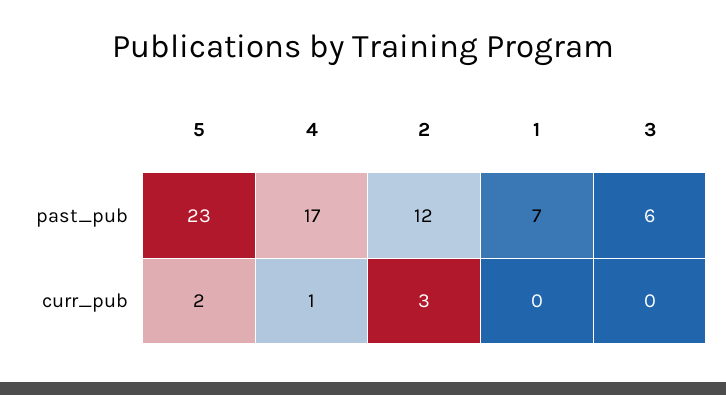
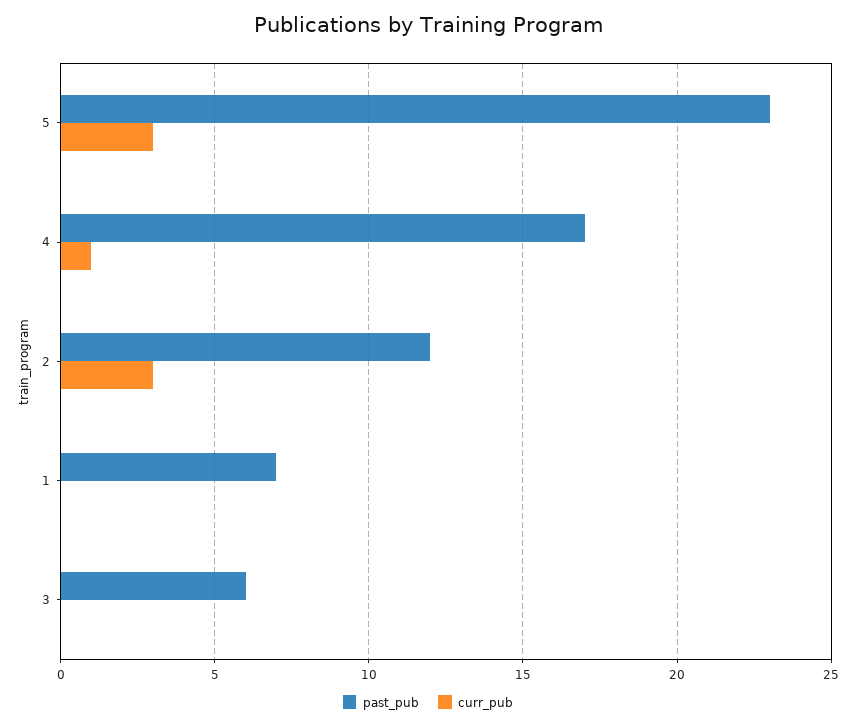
curr_pub, 5: 2 -> 3

